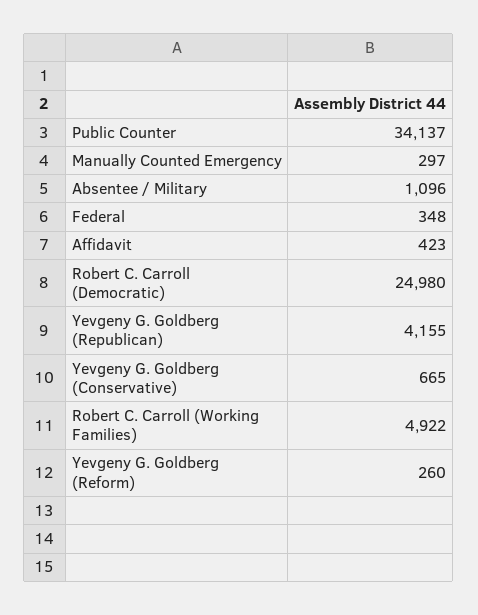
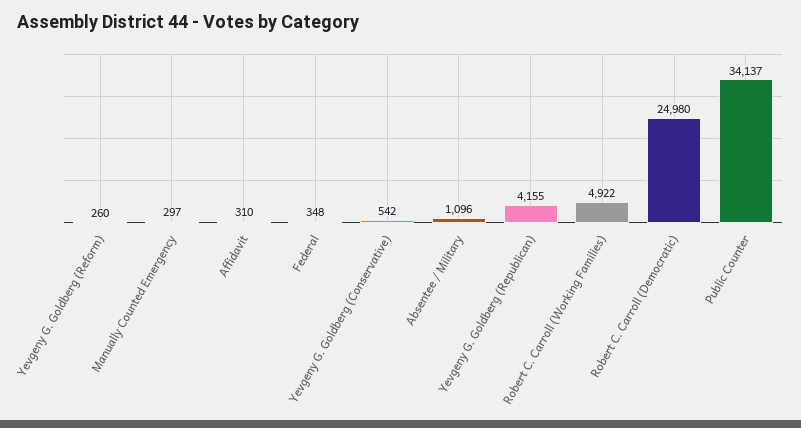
Affidavit: 423 -> 310
Yevgeny G. Goldberg (Conservative): 665 -> 542

